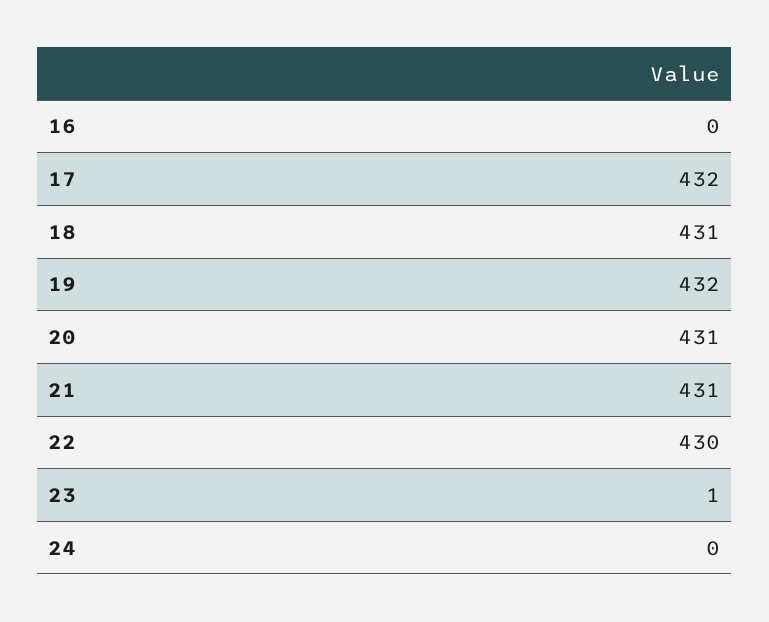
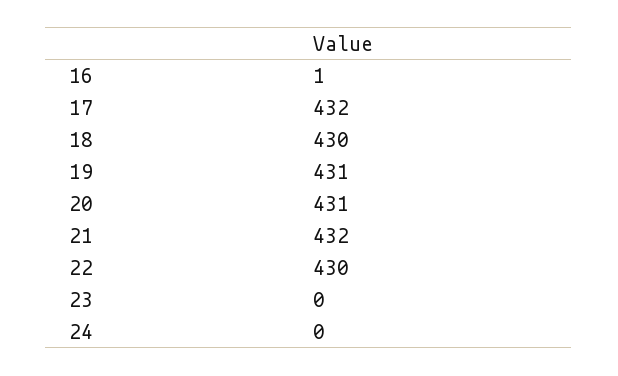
16: 0 -> 1
18: 431 -> 430
19: 432 -> 431
21: 431 -> 432
23: 1 -> 0

